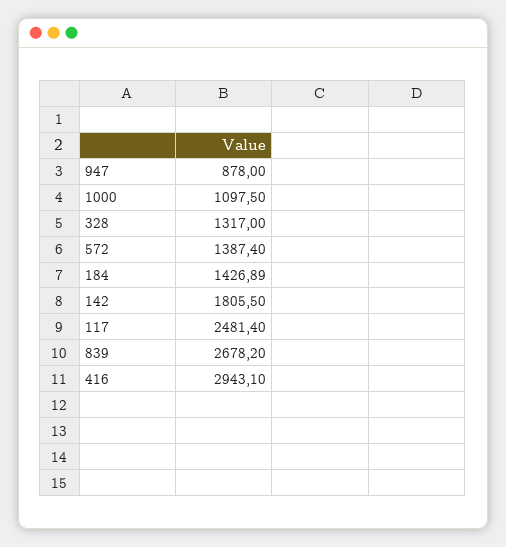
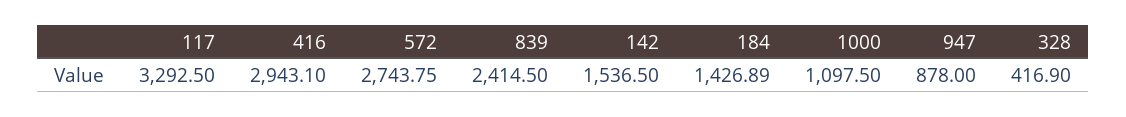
328: 1317 -> 416.9
572: 1387.4 -> 2743.75
142: 1805.5 -> 1536.5
117: 2481.4 -> 3292.5
839: 2678.2 -> 2414.5

